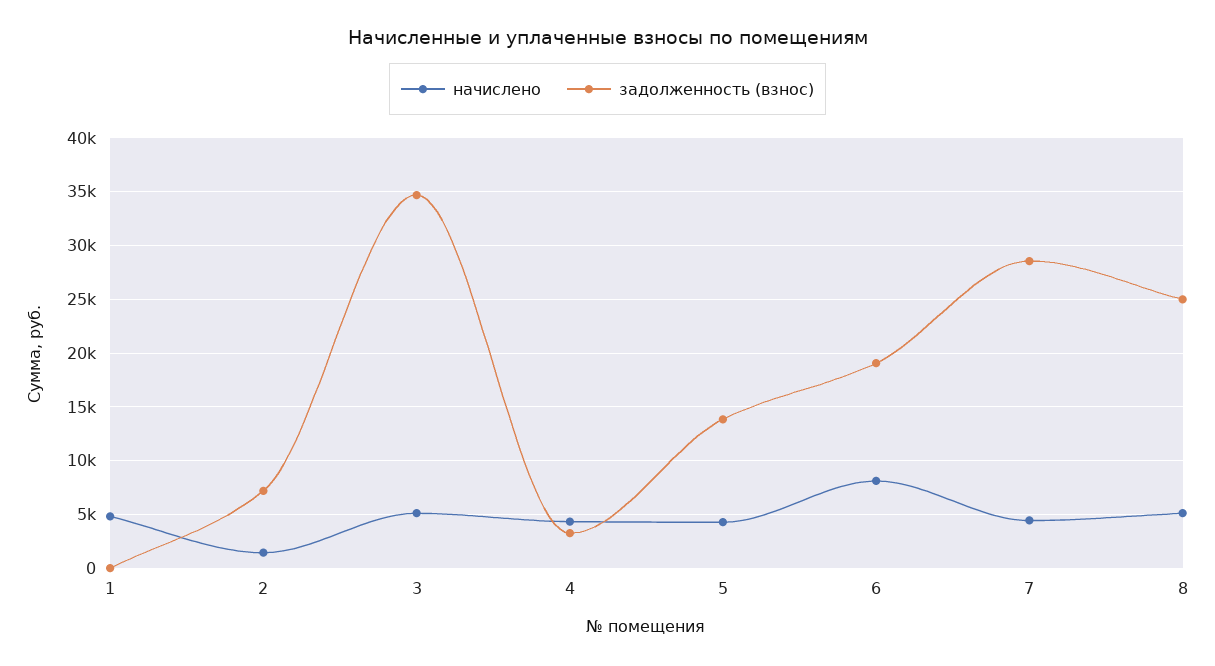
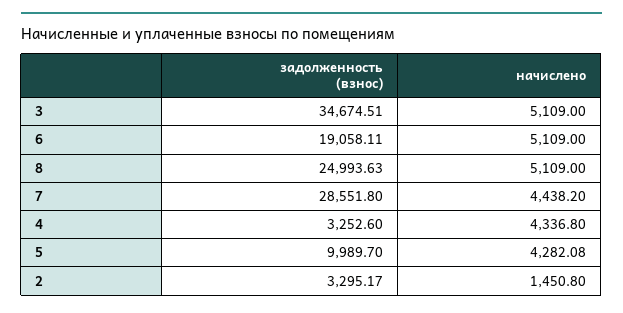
начислено, 1: 5000 -> none
задолженность (взнос), 1: 0 -> none
задолженность (взнос), 2: 7000 -> 3295.17
задолженность (взнос), 5: 14000 -> 9989.7
начислено, 6: 8000 -> 5109

